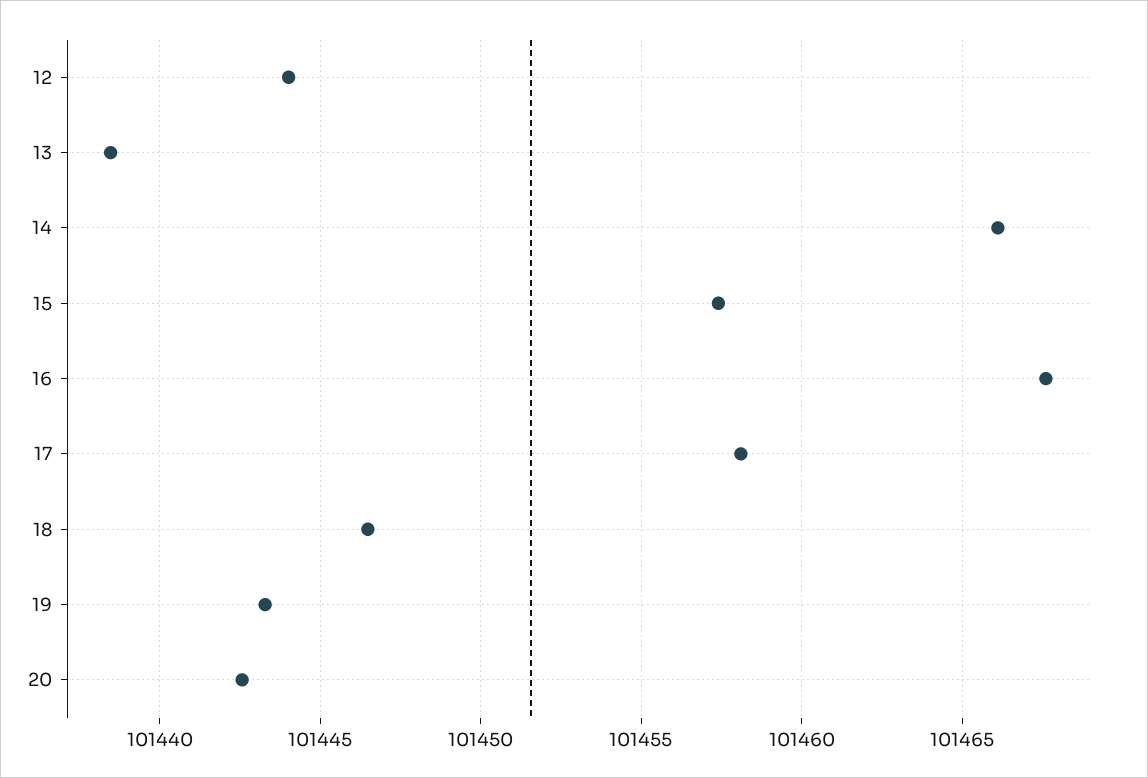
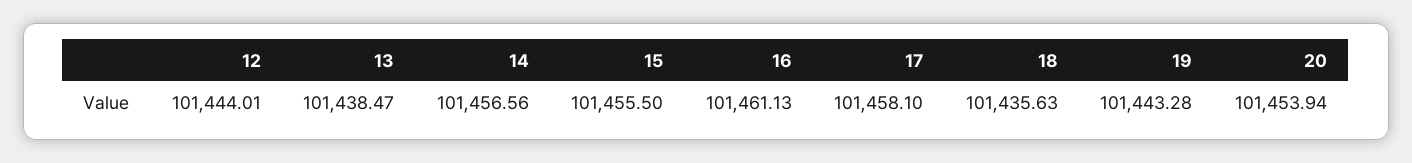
14: 101466 -> 101456.56
15: 101457.5 -> 101455.5
16: 101467.5 -> 101461.13
18: 101446.5 -> 101435.63
20: 101442.5 -> 101453.94

